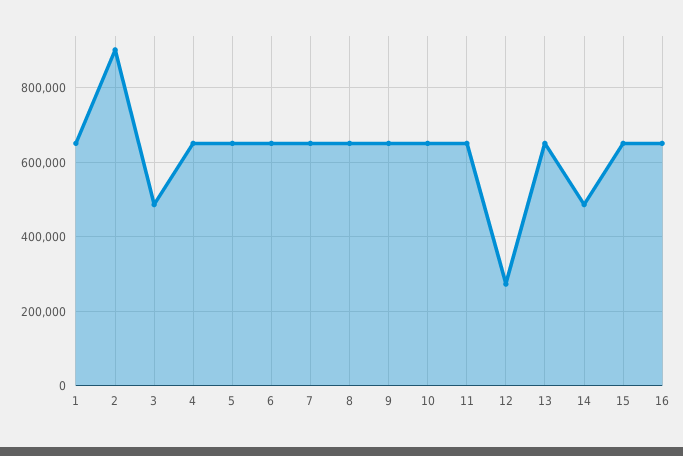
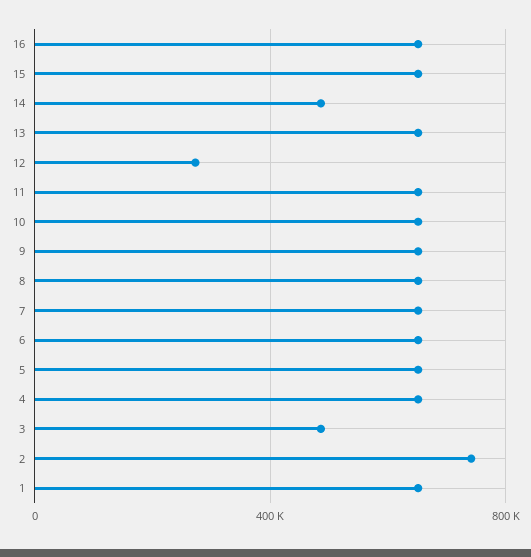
2: 900000 -> 750000

